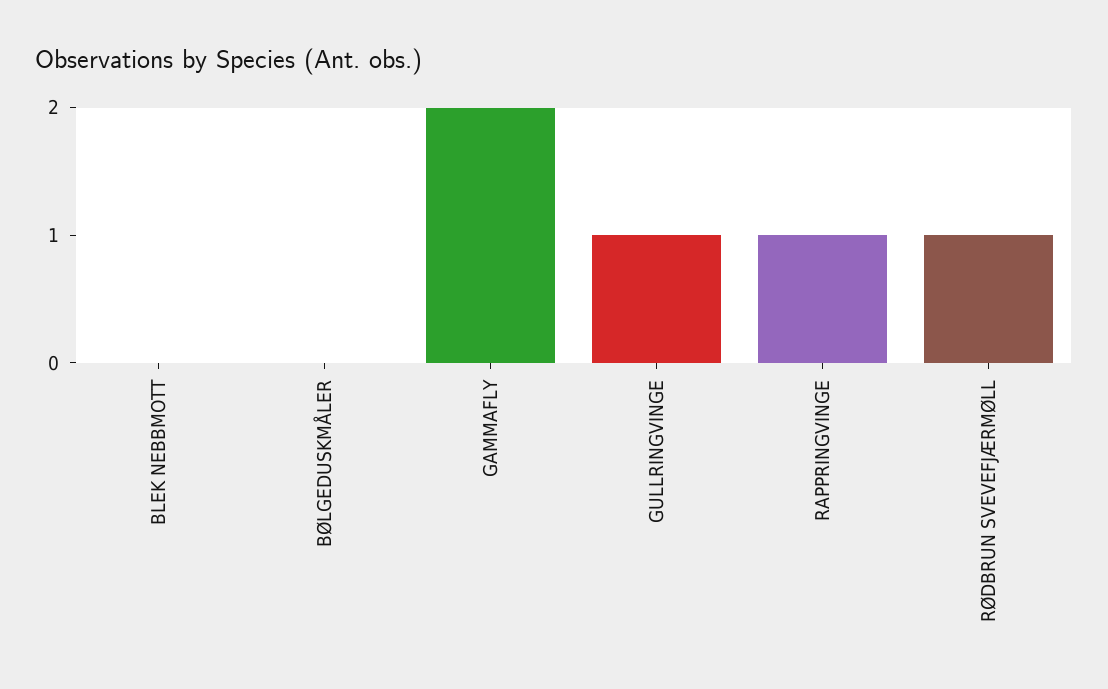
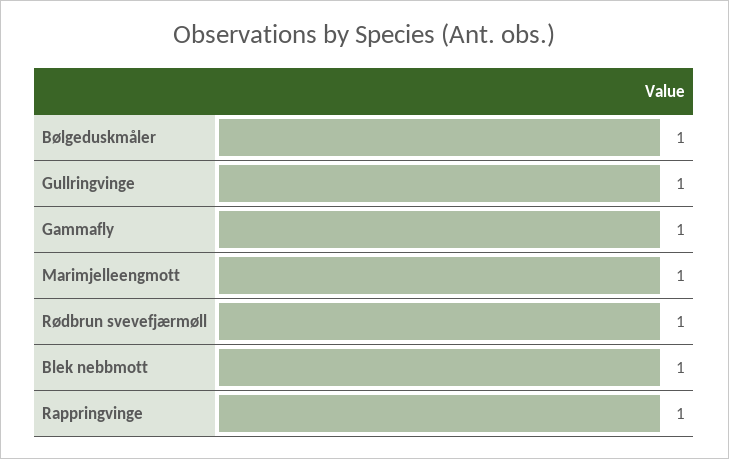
BLEK NEBBMOTT: 0 -> 1
BØLGEDUSKMÅLER: 0 -> 1
GAMMAFLY: 2 -> 1
Marimjelleengmott: none -> 1

